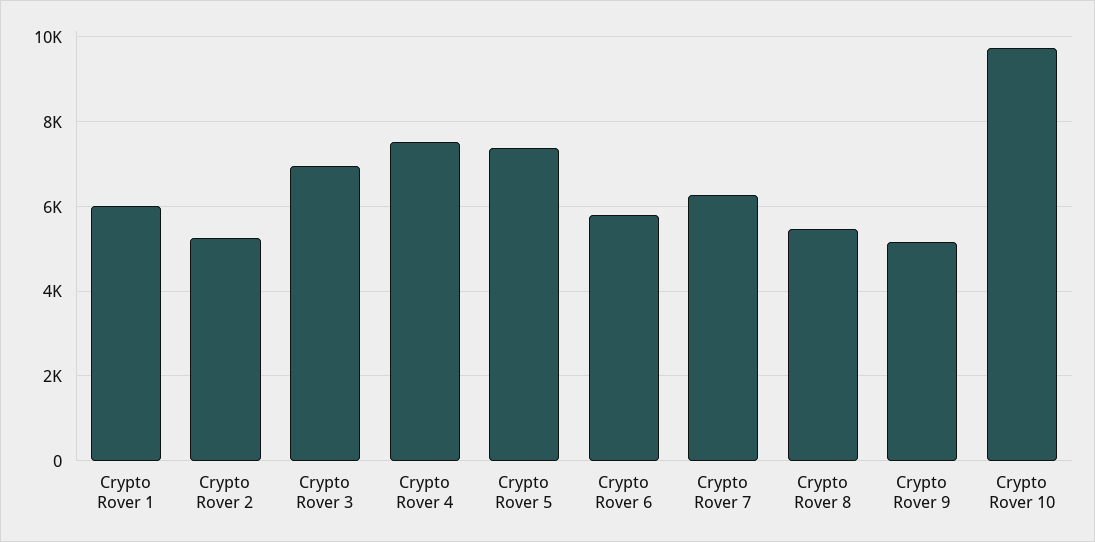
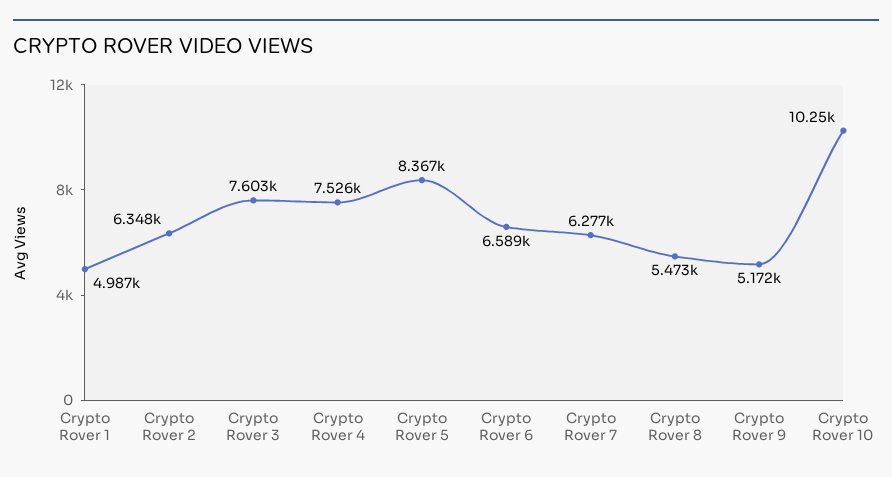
Crypto Rover 1: 6000 -> 4987
Crypto Rover 2: 5200 -> 6348
Crypto Rover 3: 7000 -> 7603
Crypto Rover 5: 7400 -> 8367
Crypto Rover 6: 5800 -> 6589
Crypto Rover 10: 9800 -> 10250

